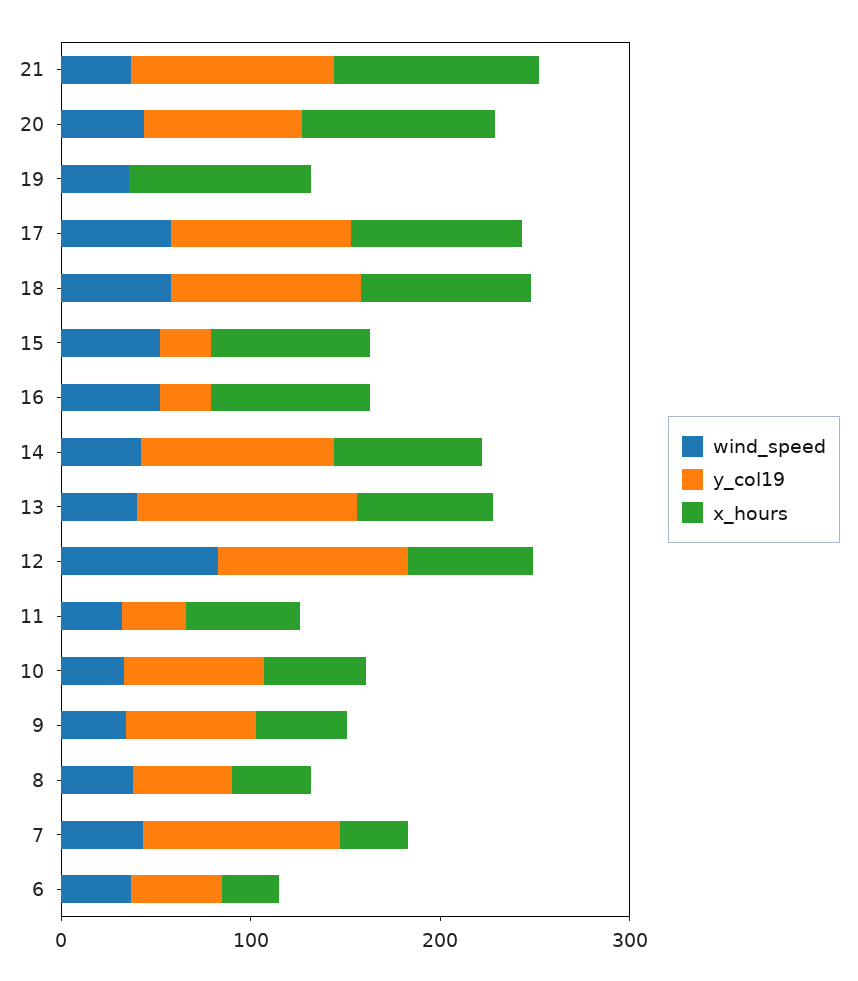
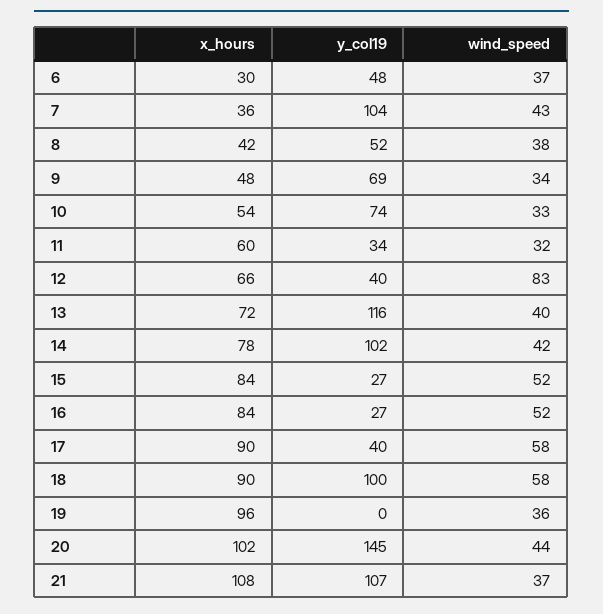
y_col19, 20: 80 -> 145
y_col19, 17: 100 -> 40
y_col19, 12: 100 -> 40

